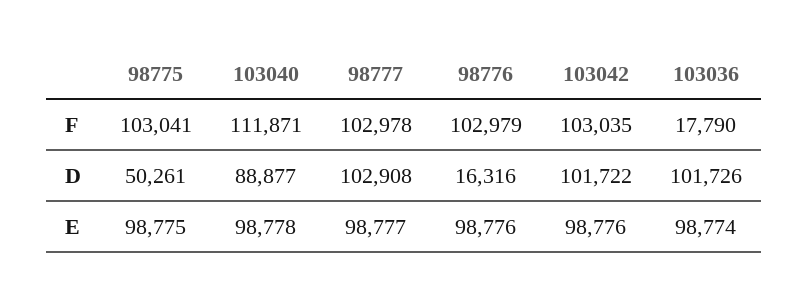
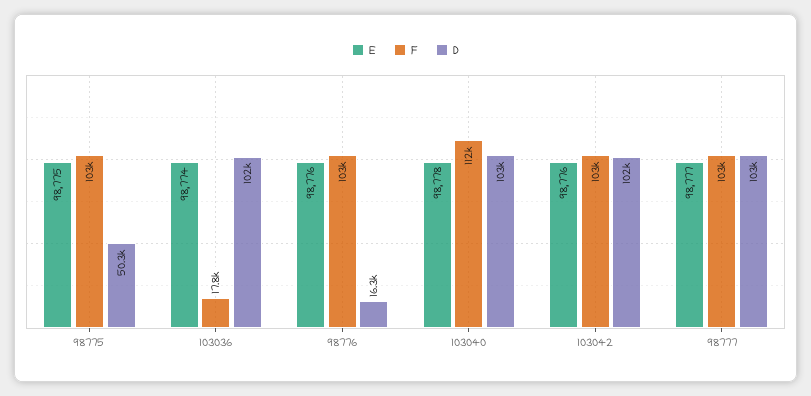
D, 103040: 88877 -> 103000

